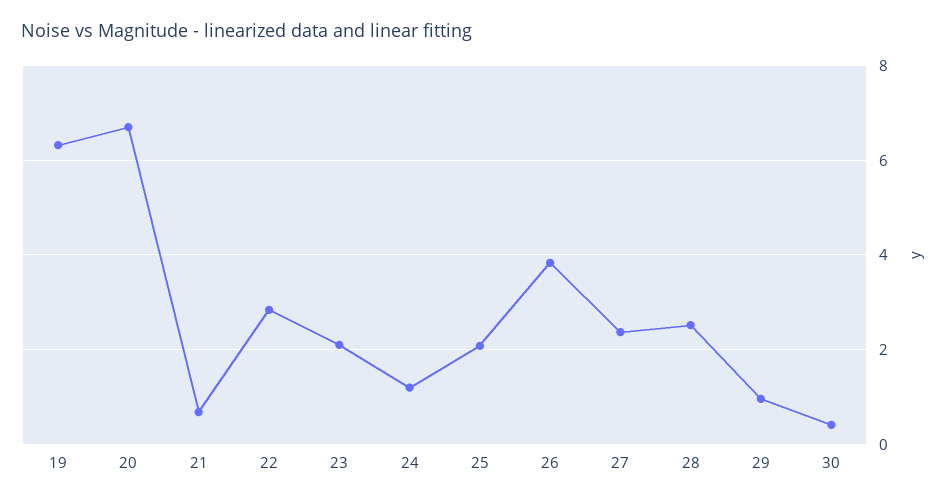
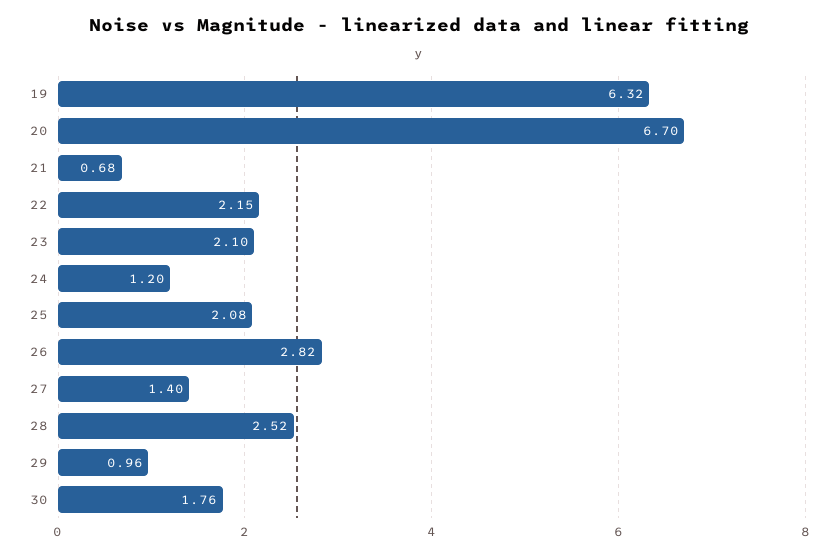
22: 2.8 -> 2.15
26: 3.8 -> 2.82
27: 2.4 -> 1.4
30: 0.4 -> 1.76

